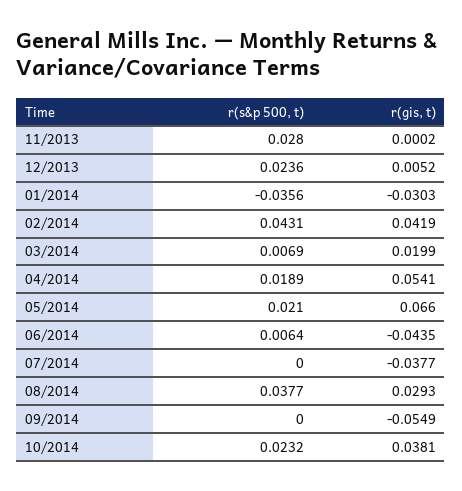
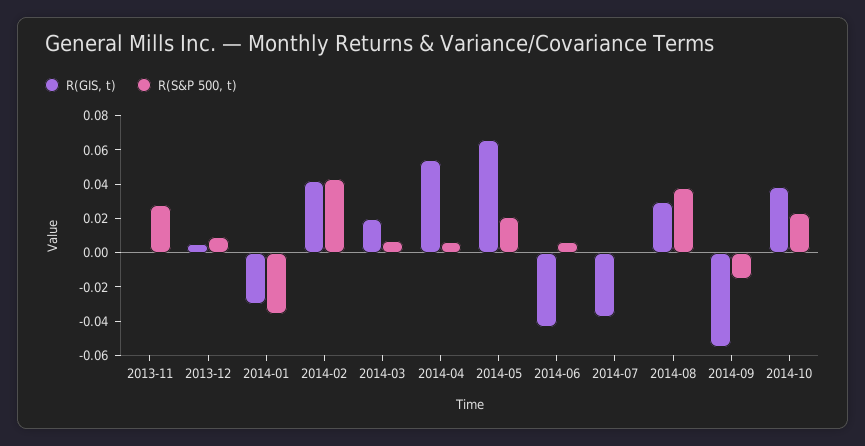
r(s&p 500, t), 12/2013: 0.0236 -> 0.01
r(s&p 500, t), 04/2014: 0.0189 -> 0.005
r(s&p 500, t), 09/2014: 0 -> -0.015

